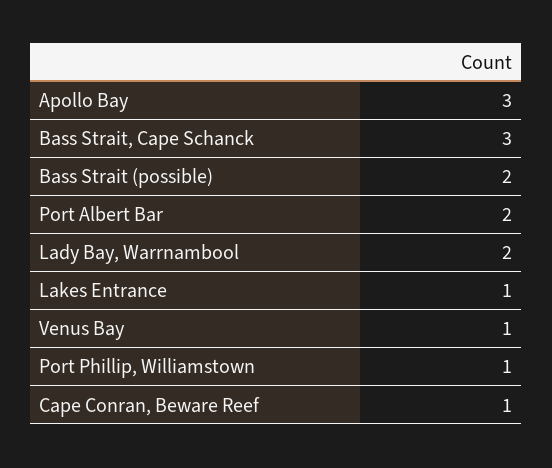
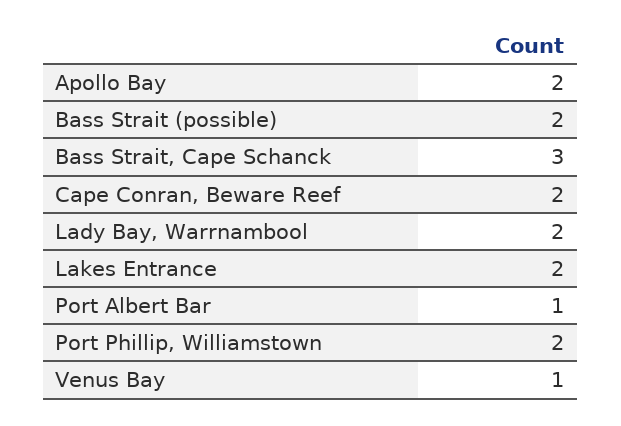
Apollo Bay: 3 -> 2
Port Albert Bar: 2 -> 1
Lakes Entrance: 1 -> 2
Port Phillip, Williamstown: 1 -> 2
Cape Conran, Beware Reef: 1 -> 2

